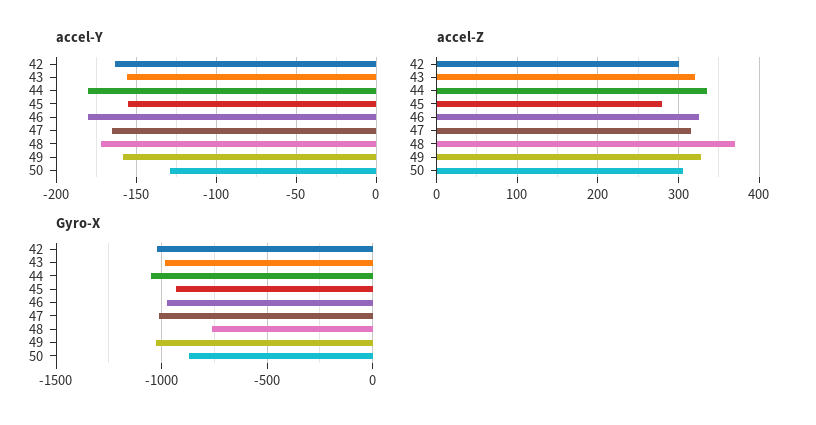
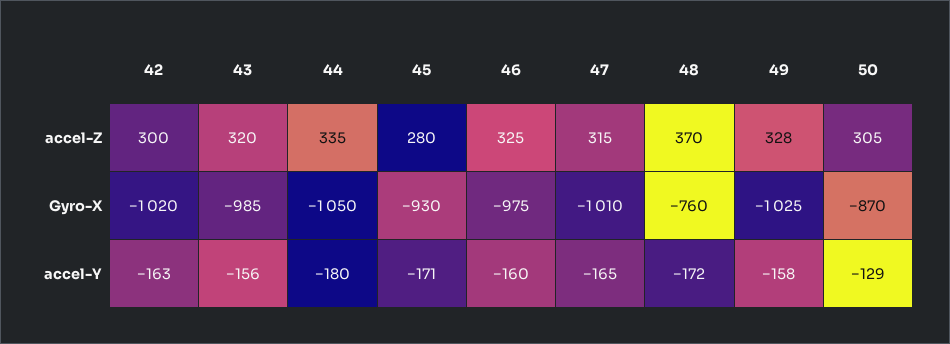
accel-Y, 45: -155 -> -171
accel-Y, 46: -180 -> -160

